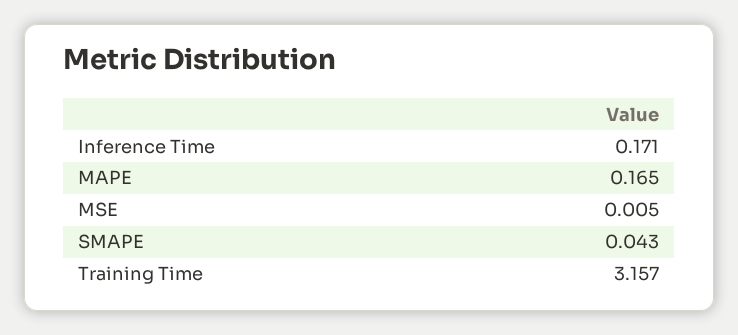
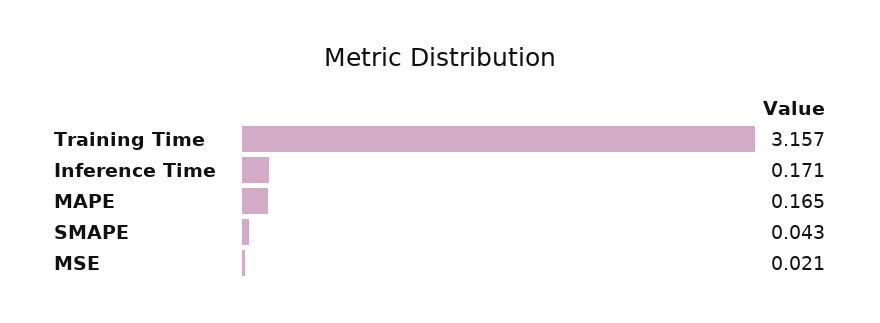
MSE: 0.005 -> 0.021

